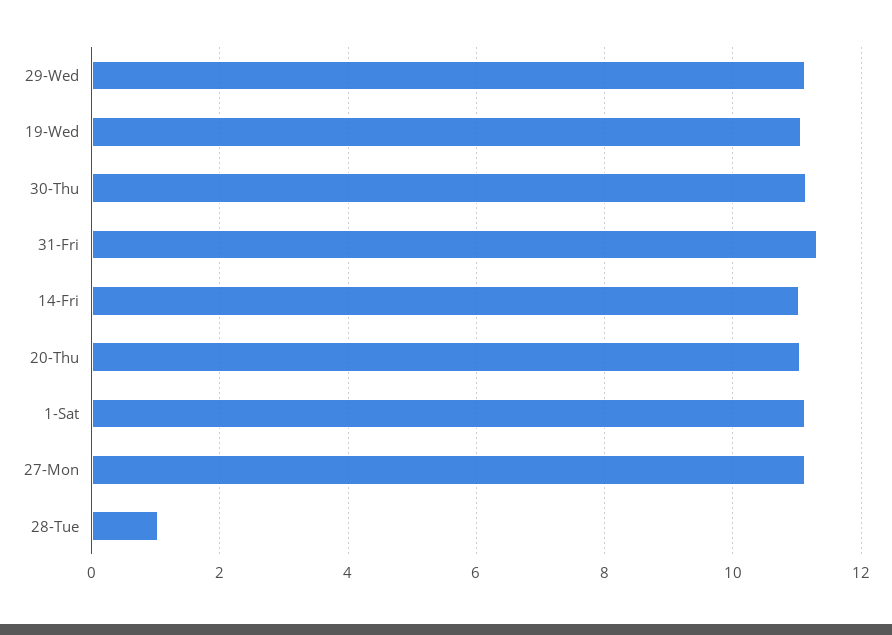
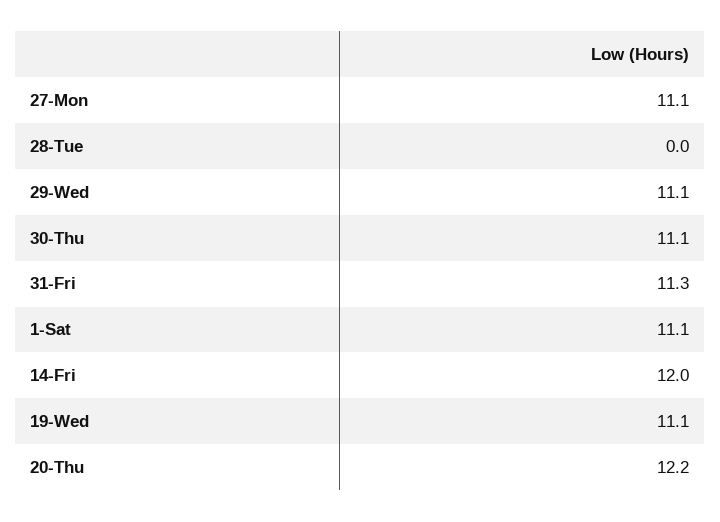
14-Fri: 11 -> 12
20-Thu: 11 -> 12.2
28-Tue: 1 -> 0

